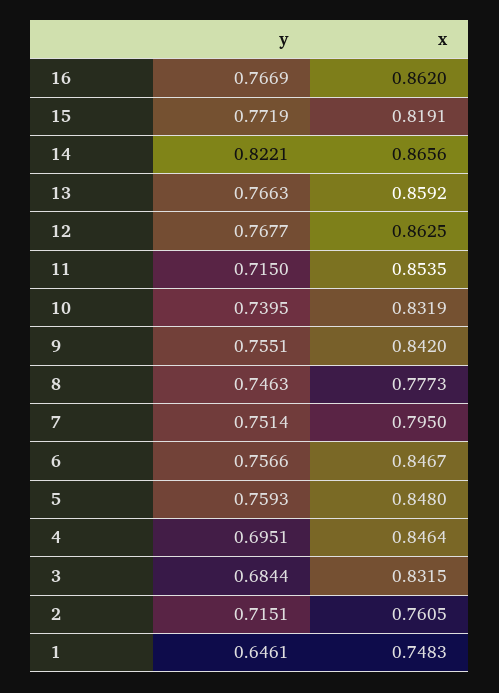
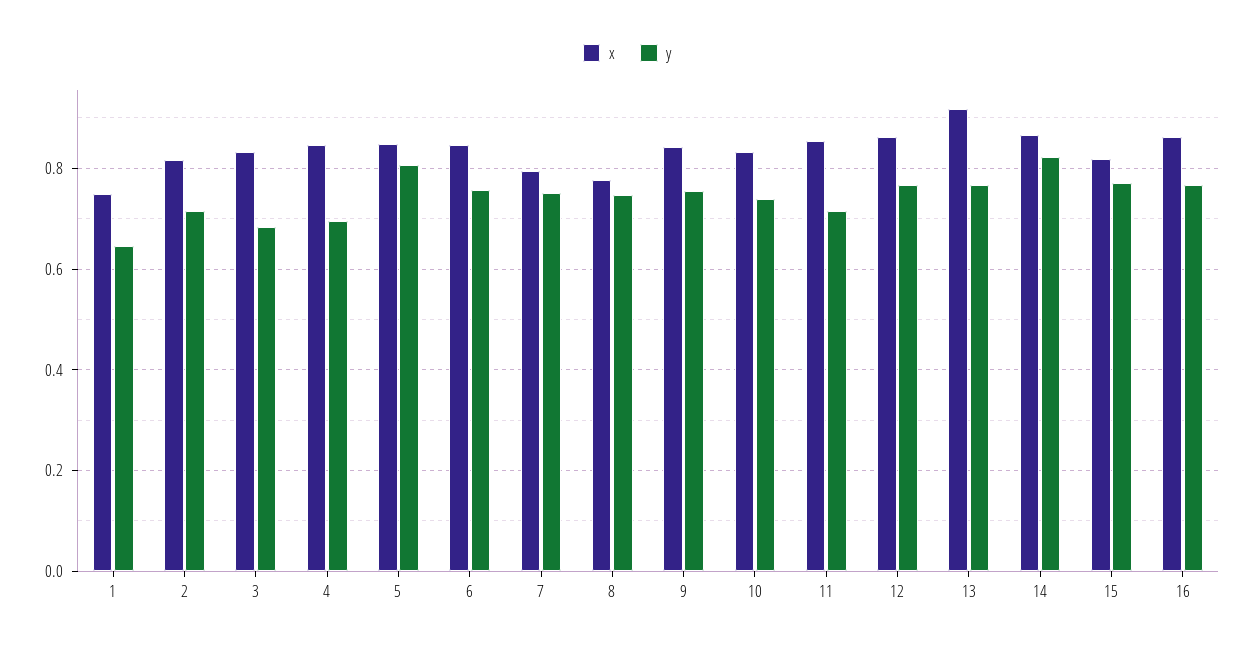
x, 13: 0.8592 -> 0.92
y, 5: 0.7593 -> 0.8
x, 2: 0.7605 -> 0.82

